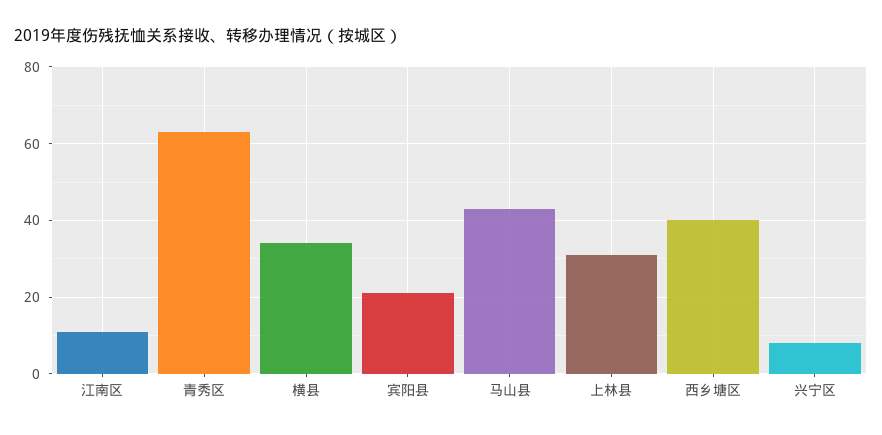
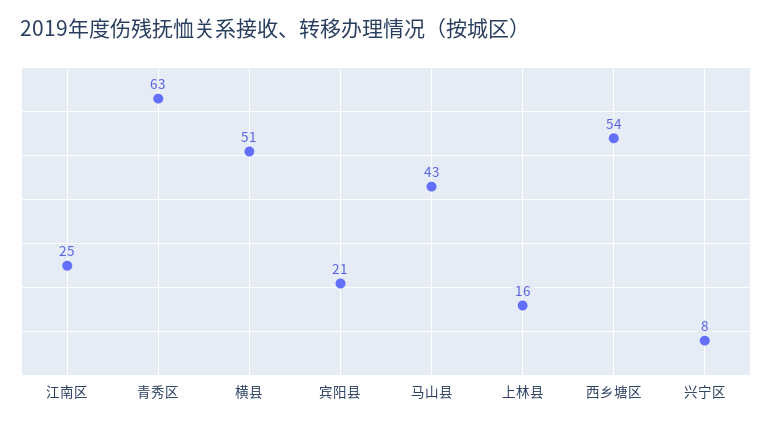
江南区: 10 -> 25
横县: 35 -> 51
上林县: 30 -> 16
西乡塘区: 40 -> 54

